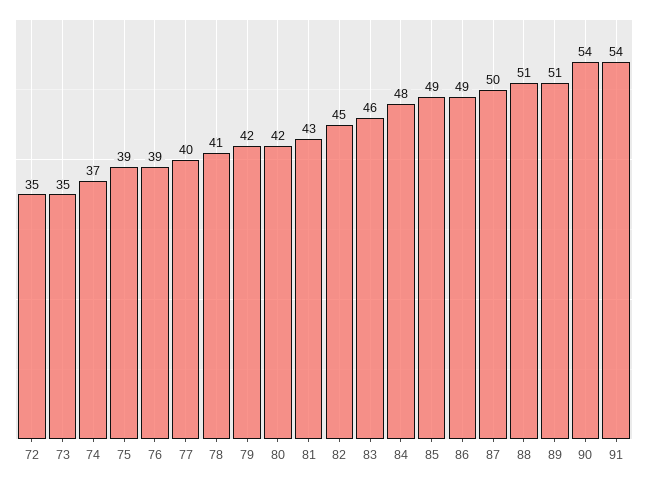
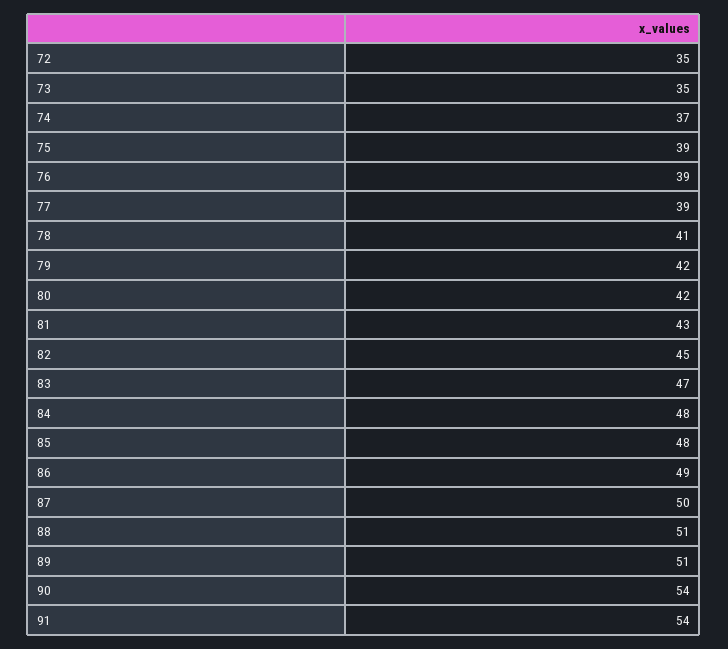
77: 40 -> 39
83: 46 -> 47
85: 49 -> 48

